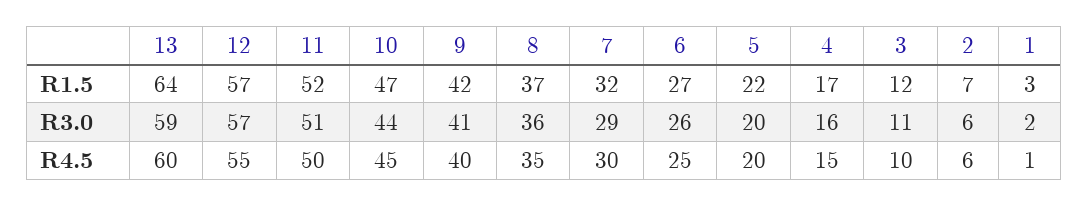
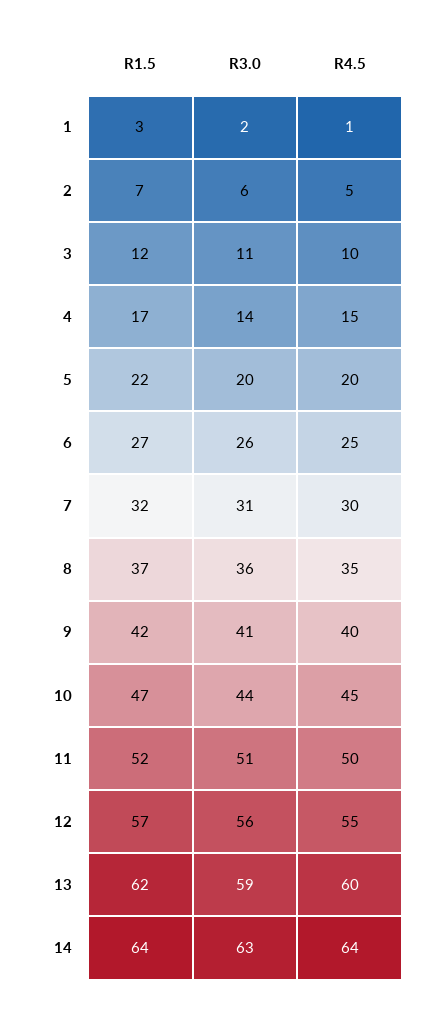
13, R1.5: 64 -> 62
12, R3.0: 57 -> 56
7, R3.0: 29 -> 31
4, R3.0: 16 -> 14
2, R4.5: 6 -> 5
14, R1.5: none -> 64
14, R3.0: none -> 63
14, R4.5: none -> 64

